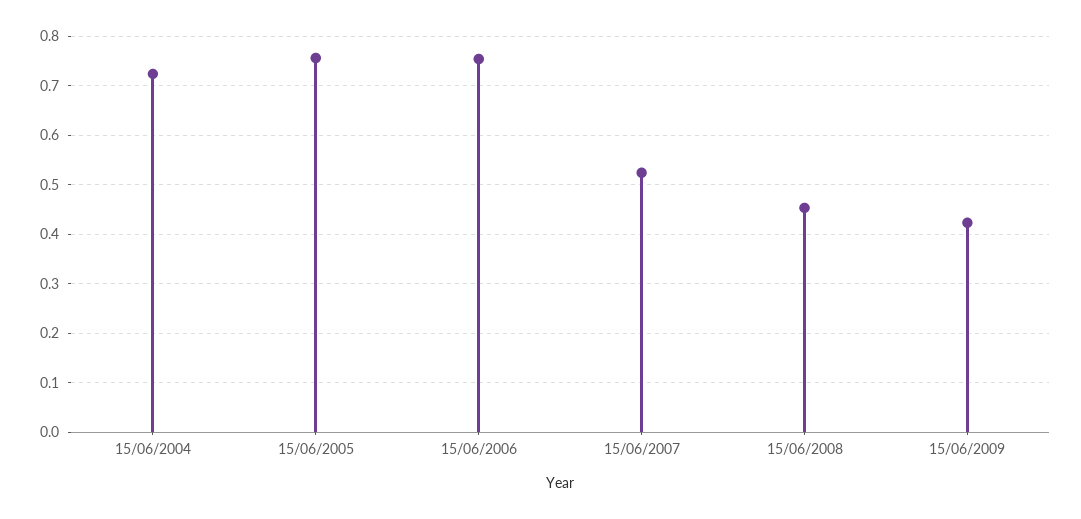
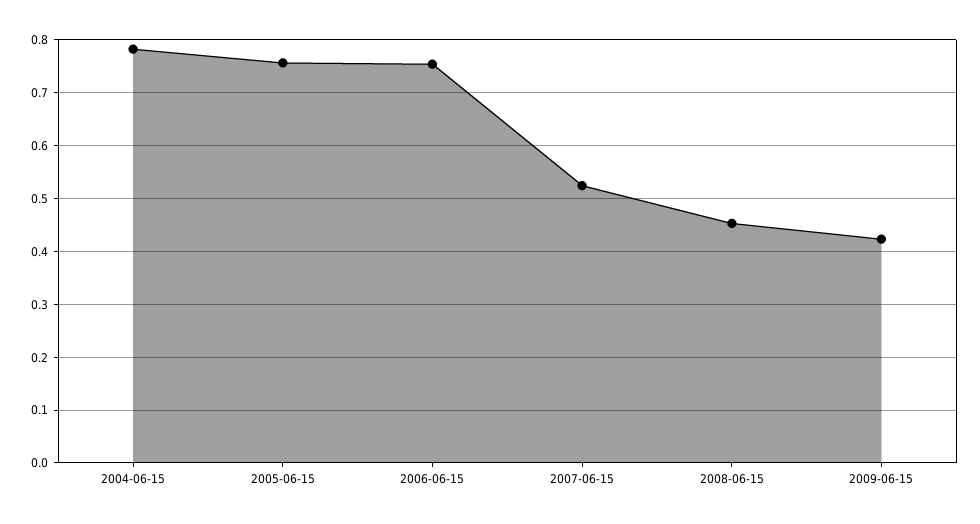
15/06/2004: 0.72 -> 0.78

